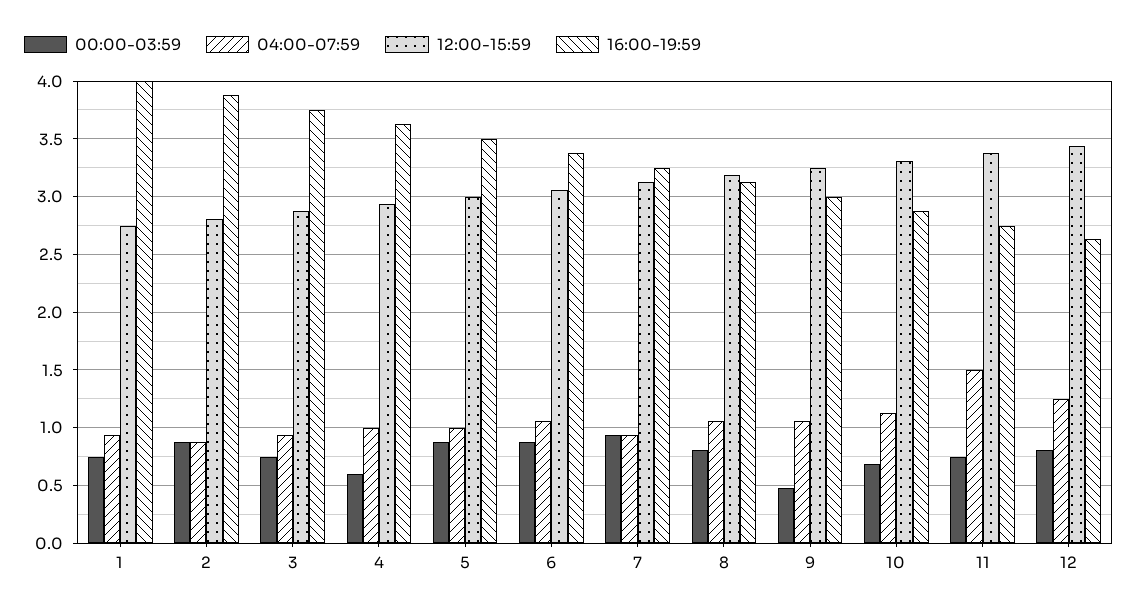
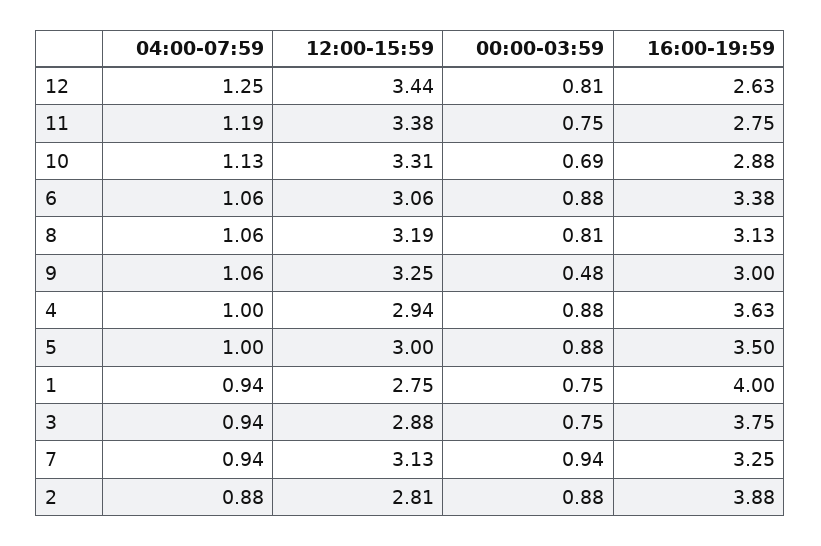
00:00-03:59, 4: 0.6 -> 0.88
04:00-07:59, 11: 1.5 -> 1.19

